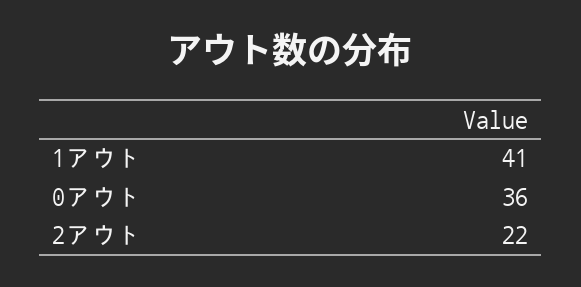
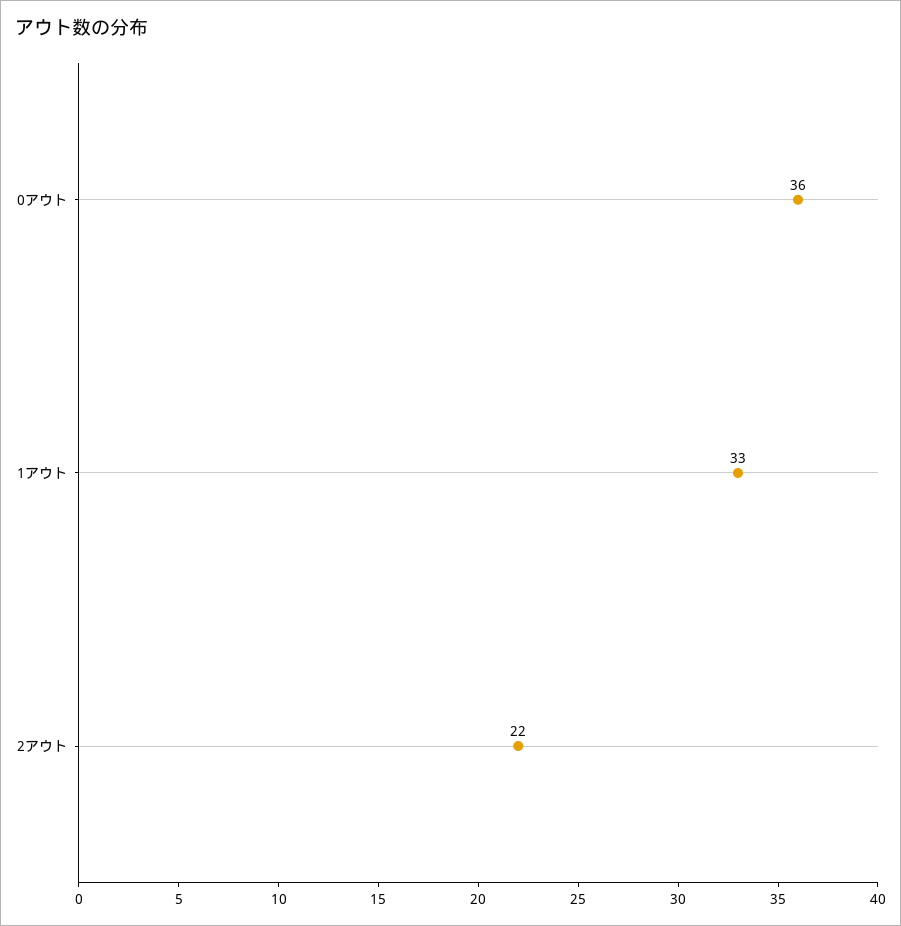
1アウト: 41 -> 33

